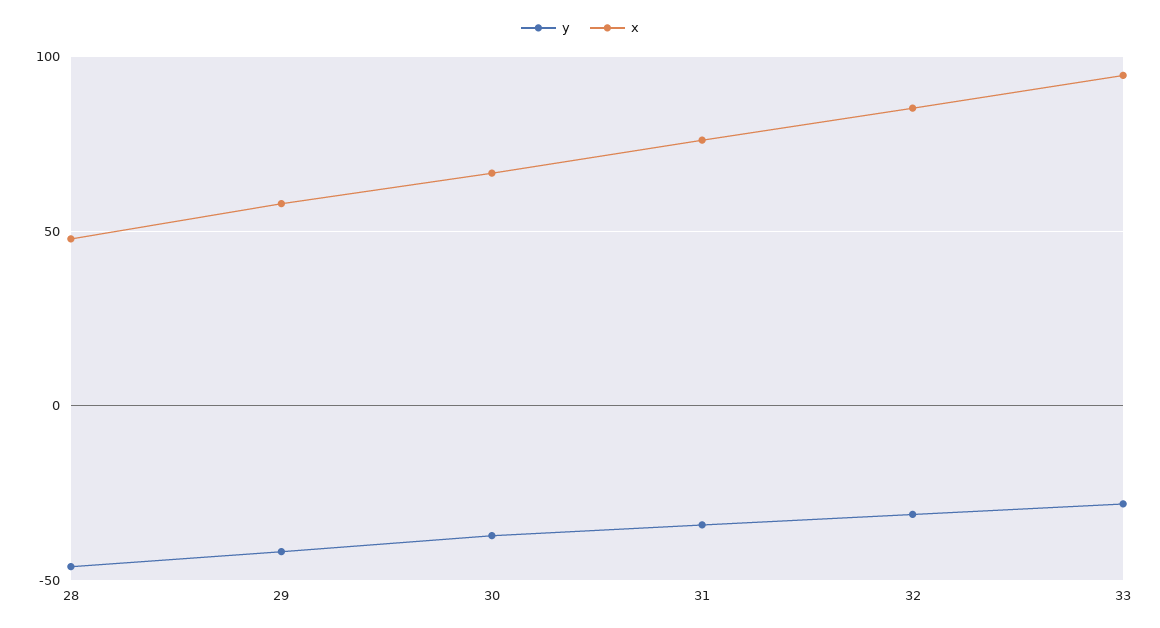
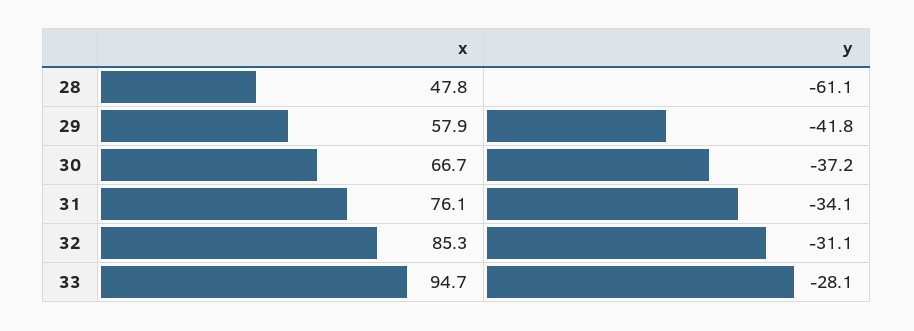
y, 28: -45 -> -61.1

